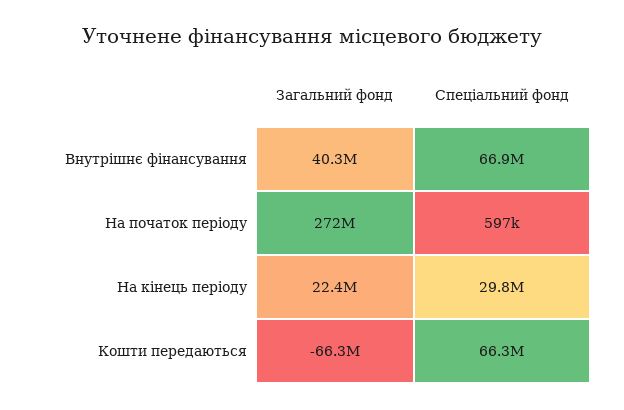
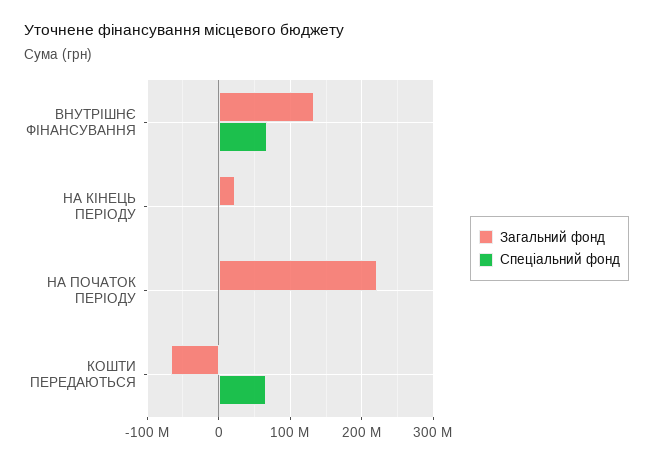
Загальний фонд, Внутрішнє фінансування: 40300000 -> 130000000
Загальний фонд, На початок періоду: 272000000 -> 220000000
Спеціальний фонд, На кінець періоду: 29800000 -> 0

